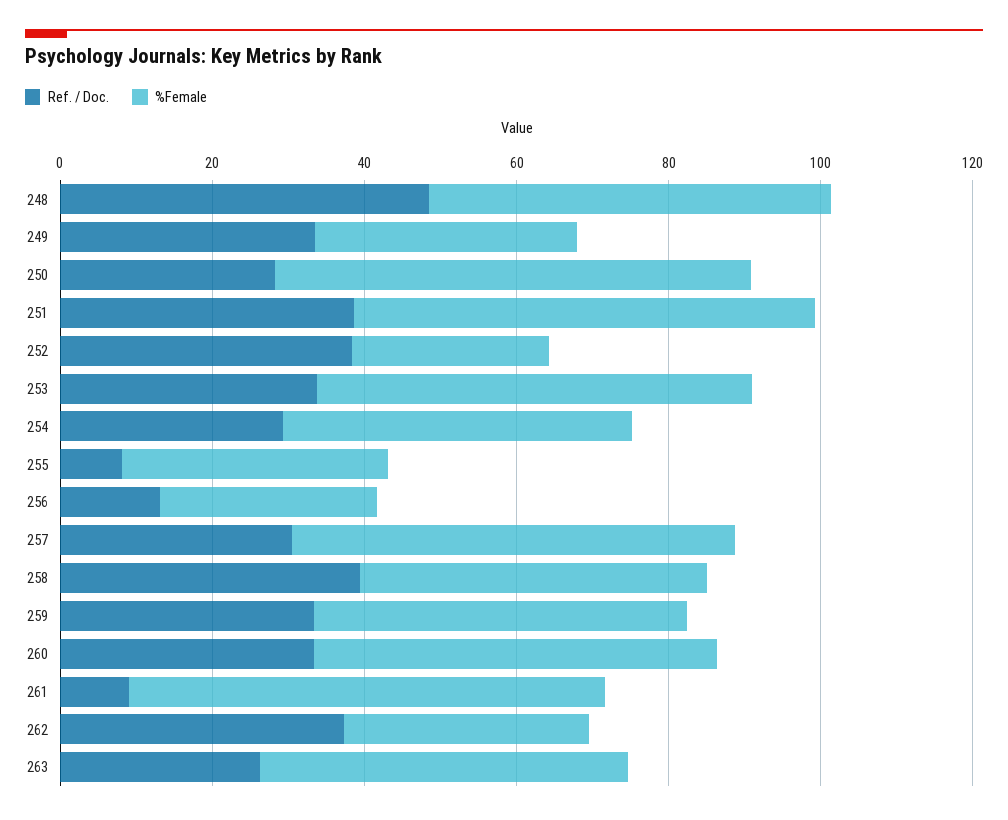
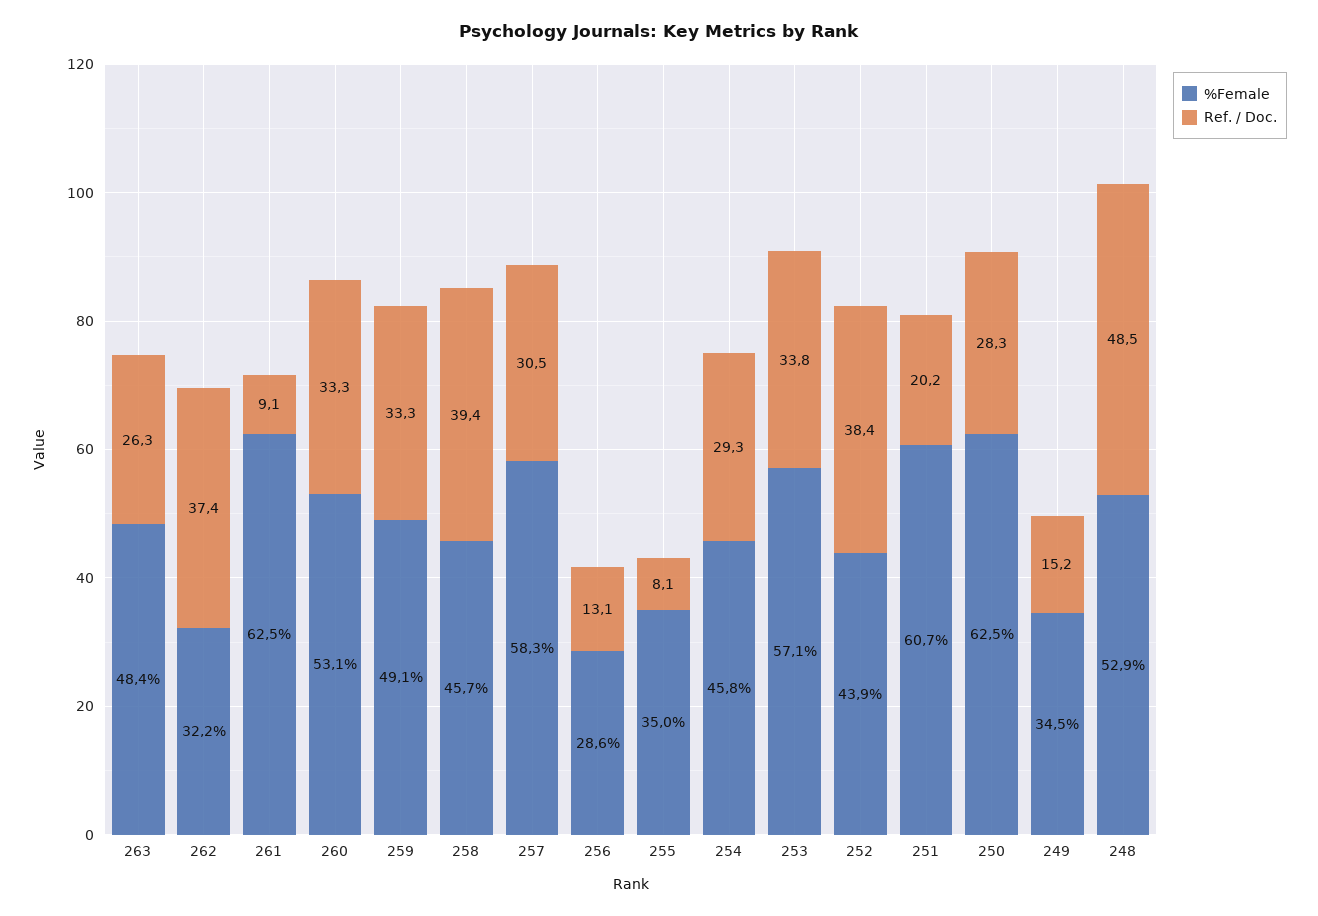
Ref. / Doc., 249: 35 -> 15.2
Ref. / Doc., 251: 40 -> 20.2
%Female, 252: 25 -> 43.9

